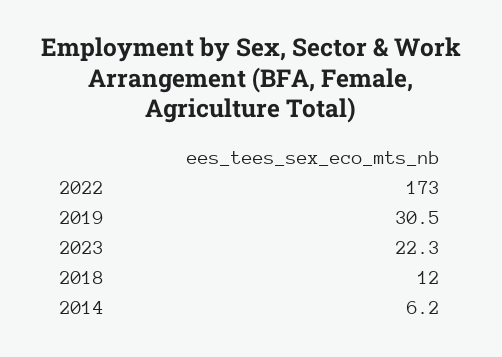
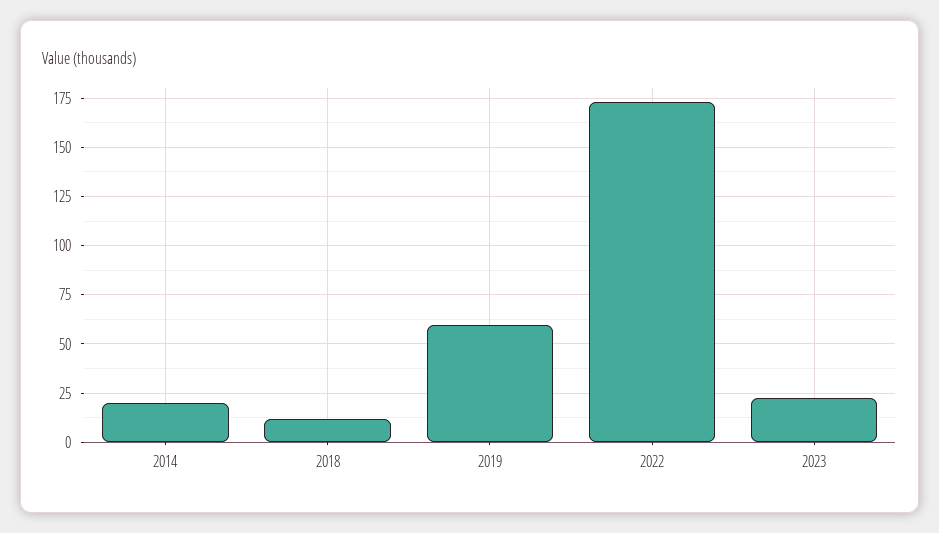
2019: 30.5 -> 60
2014: 6.2 -> 20

